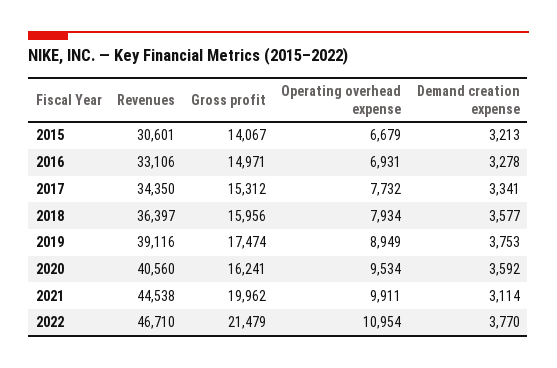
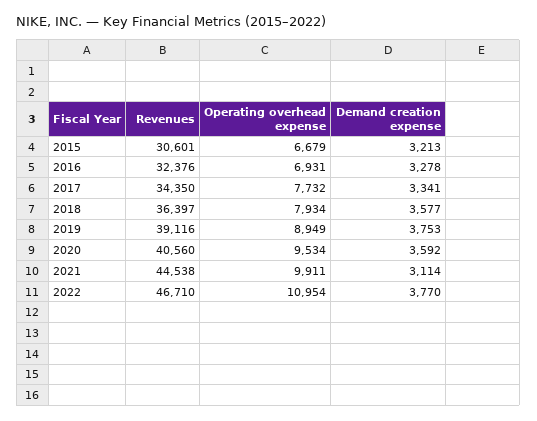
Gross profit, 2015: 14067 -> none
Revenues, 2016: 33106 -> 32376
Gross profit, 2016: 14971 -> none
Gross profit, 2017: 15312 -> none
Gross profit, 2018: 15956 -> none
Gross profit, 2019: 17474 -> none
Gross profit, 2020: 16241 -> none
Gross profit, 2021: 19962 -> none
Gross profit, 2022: 21479 -> none

